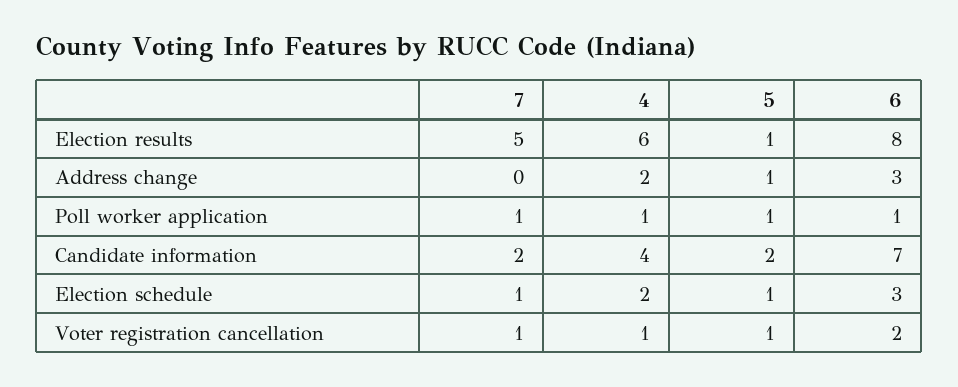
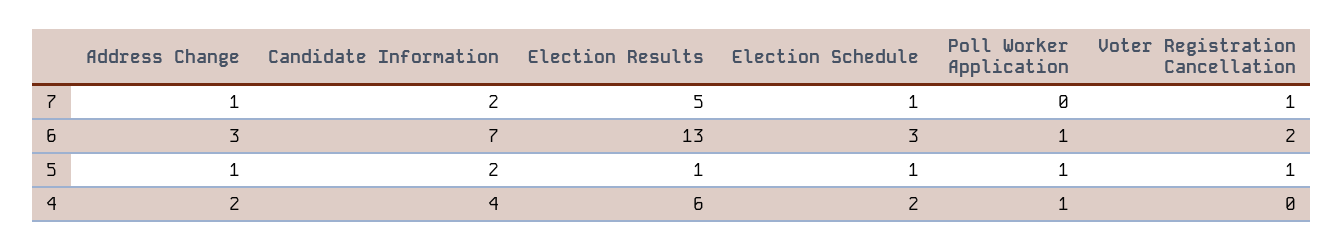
6, Election results: 8 -> 13
7, Address change: 0 -> 1
7, Poll worker application: 1 -> 0
4, Voter registration cancellation: 1 -> 0

